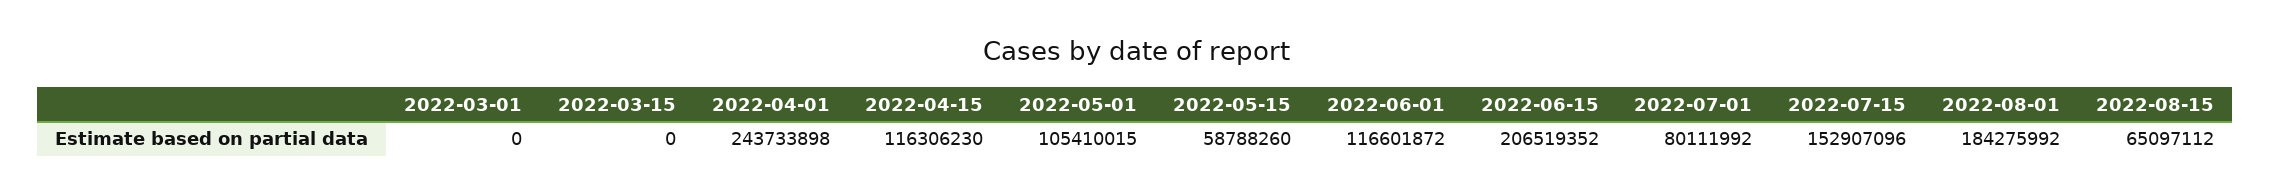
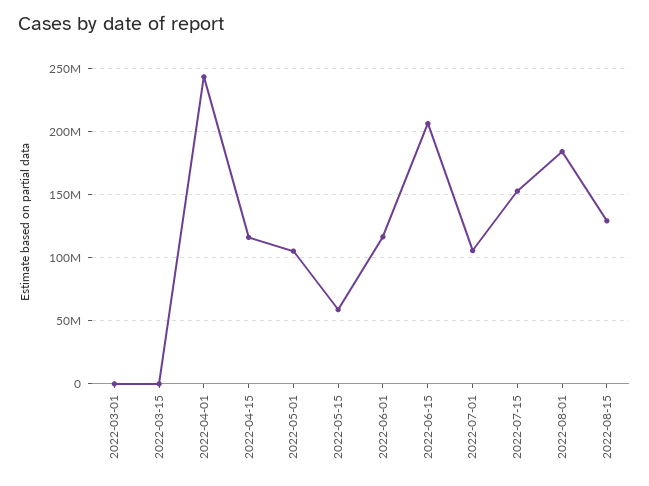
2022-07-01: 80111992 -> 105000000
2022-08-15: 65097112 -> 130000000

